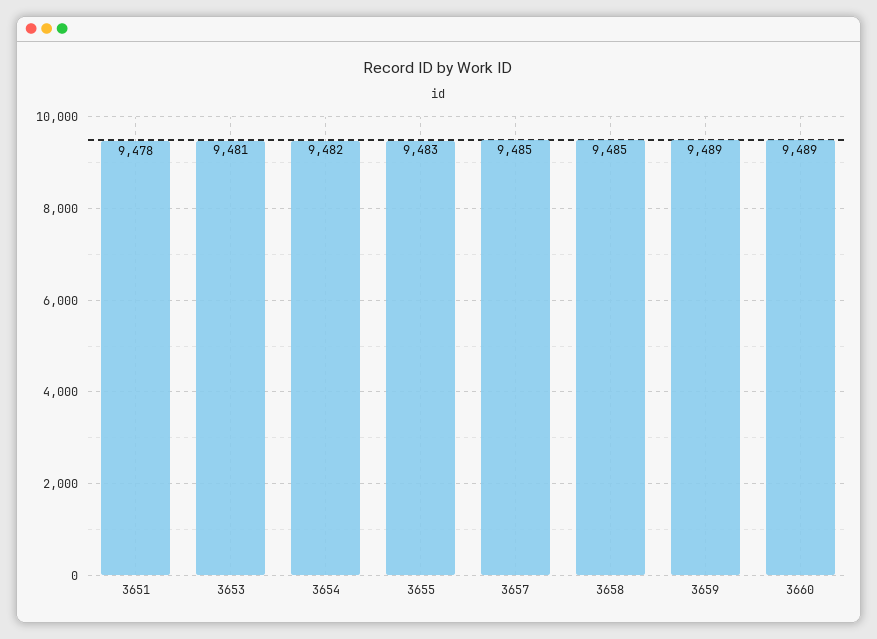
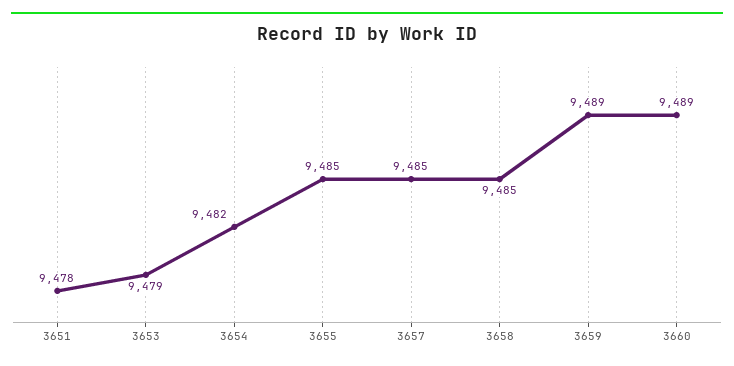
3653: 9481 -> 9479
3655: 9483 -> 9485

